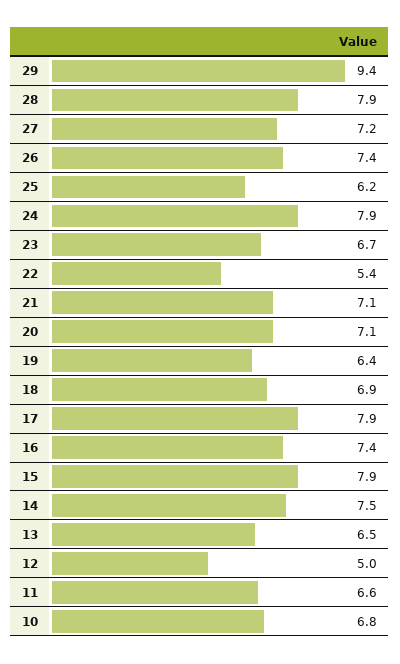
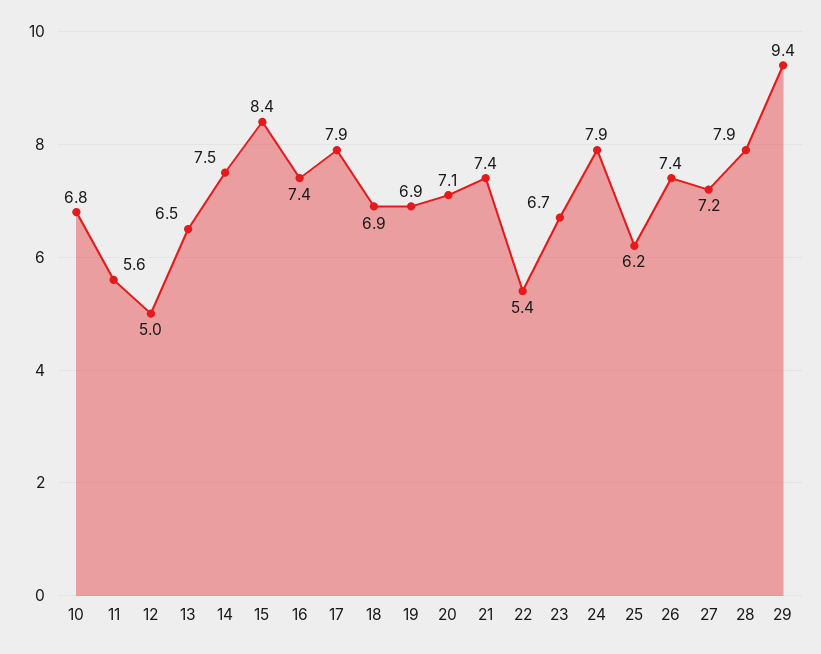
21: 7.1 -> 7.4
19: 6.4 -> 6.9
15: 7.9 -> 8.4
11: 6.6 -> 5.6

